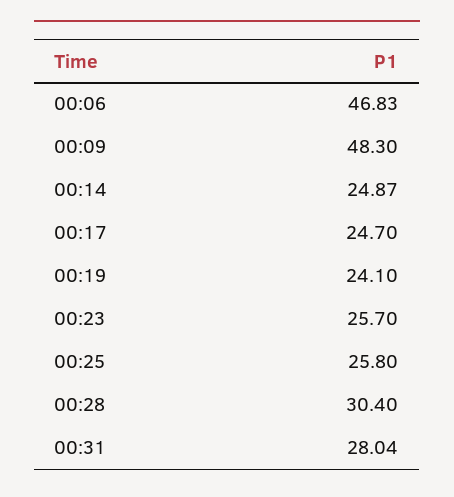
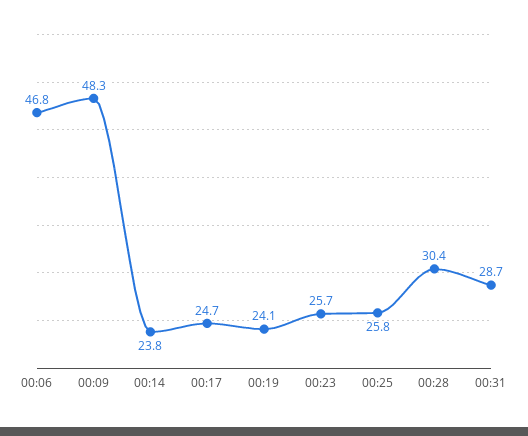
00:14: 24.87 -> 23.8
00:31: 28.04 -> 28.7

